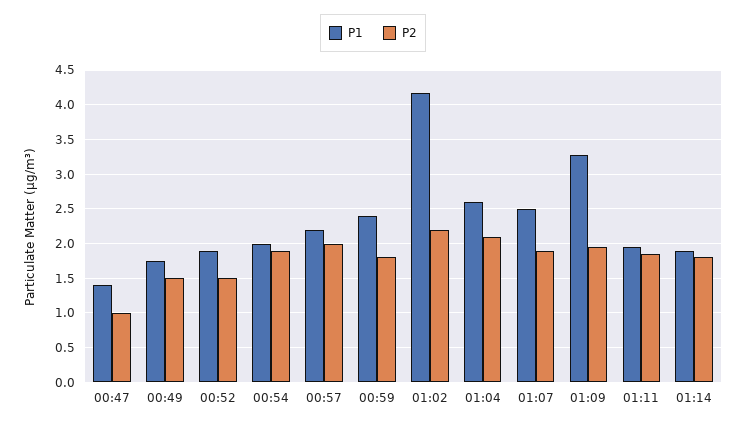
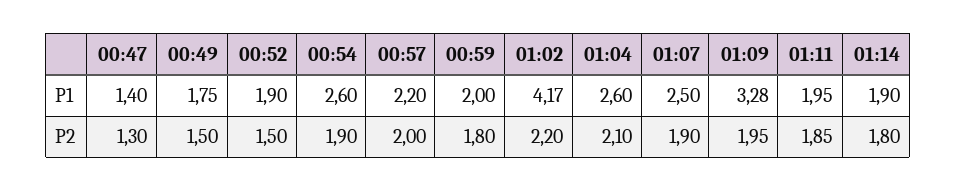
P2, 00:47: 1 -> 1.3
P1, 00:54: 2 -> 2.6
P1, 00:59: 2.4 -> 2

